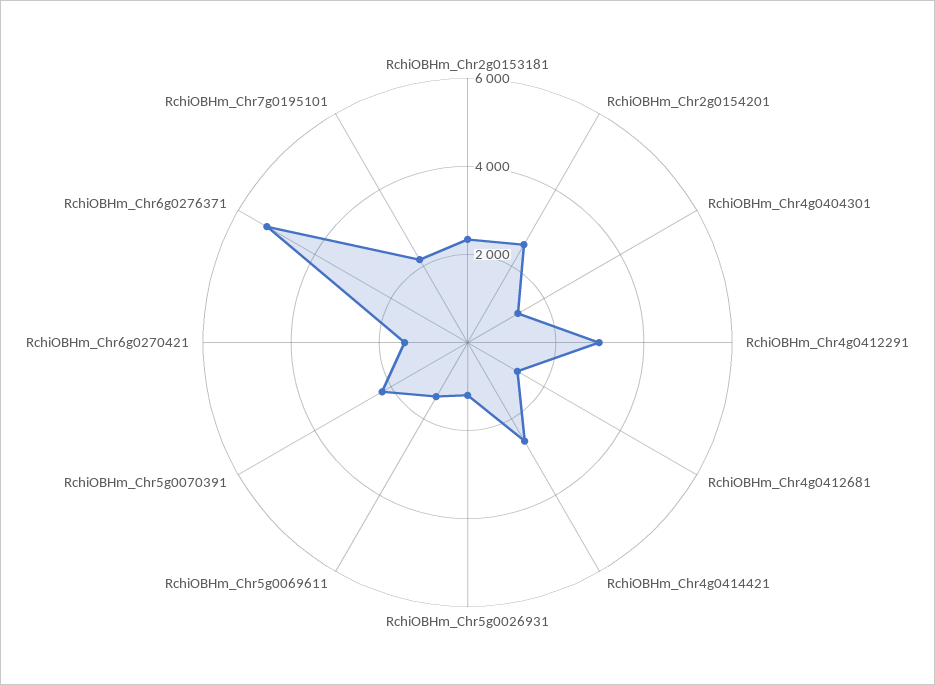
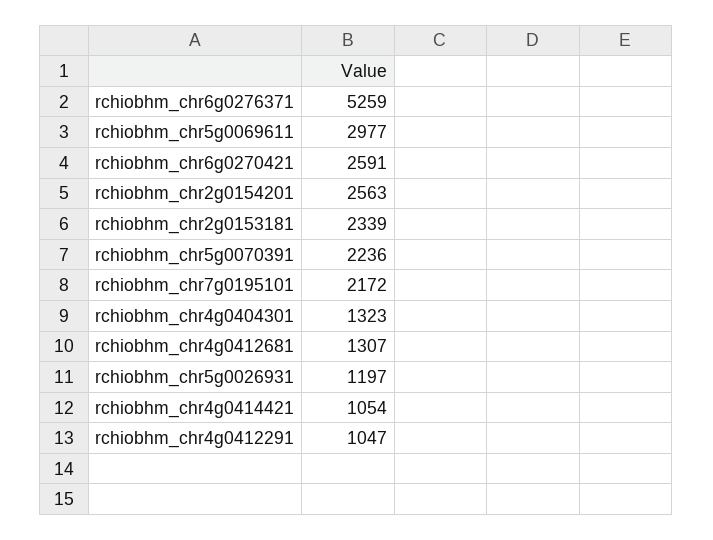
RchiOBHm_Chr4g0412291: 3000 -> 1047
RchiOBHm_Chr4g0414421: 2500 -> 1054
RchiOBHm_Chr5g0069611: 1500 -> 2977
RchiOBHm_Chr6g0270421: 1500 -> 2591

